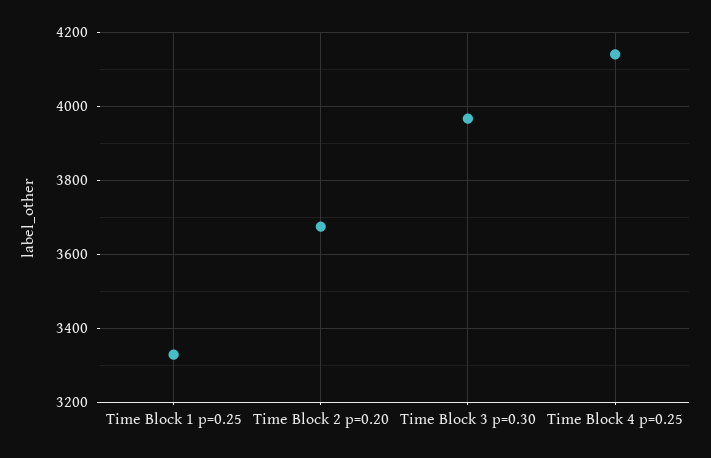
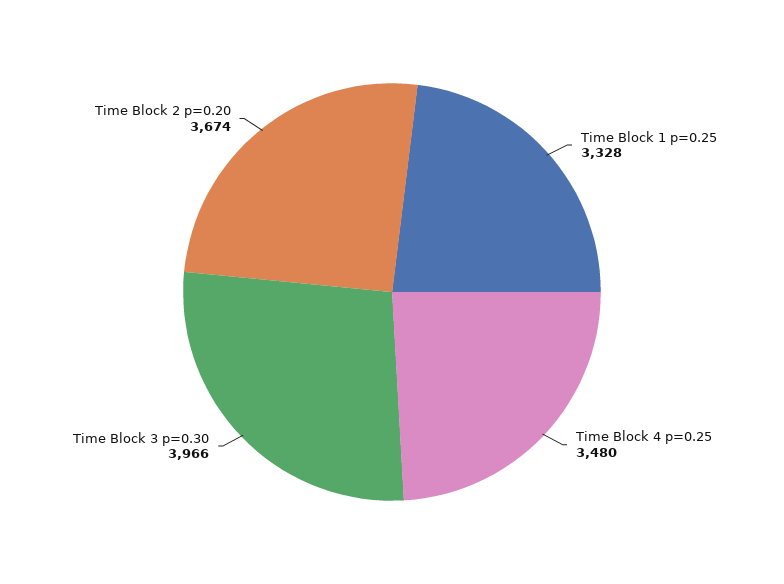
Time Block 4 p=0.25: 4140 -> 3480

